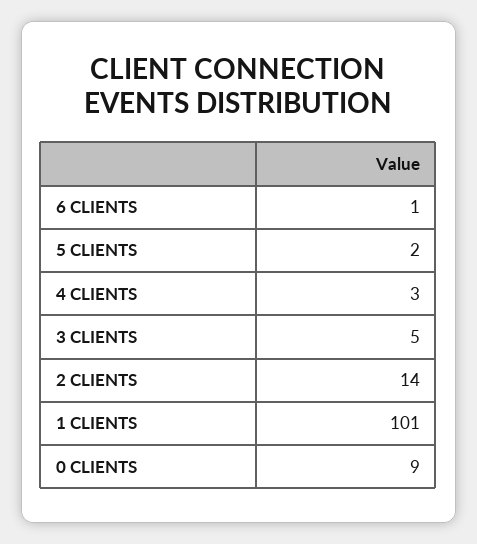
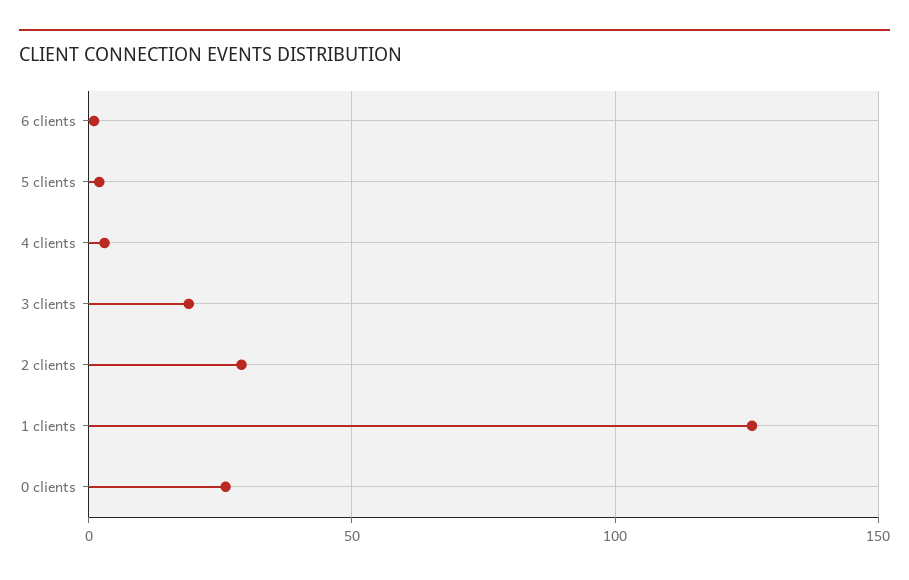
3 CLIENTS: 5 -> 20
2 CLIENTS: 14 -> 30
1 CLIENTS: 101 -> 125
0 CLIENTS: 9 -> 25

